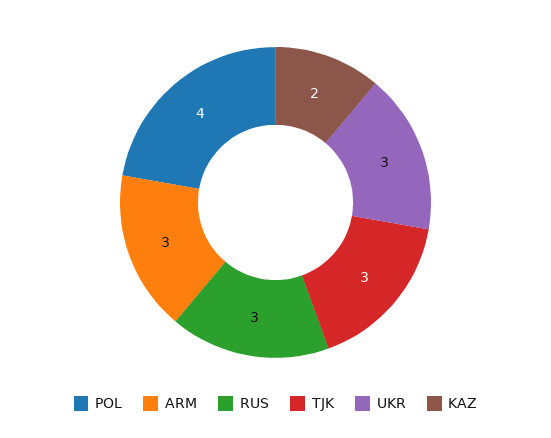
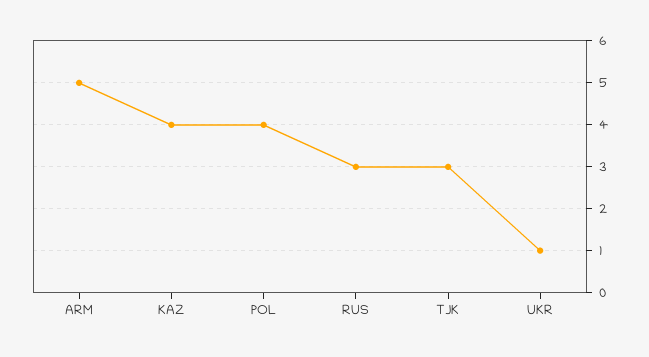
ARM: 3 -> 5
UKR: 3 -> 1
KAZ: 2 -> 4

